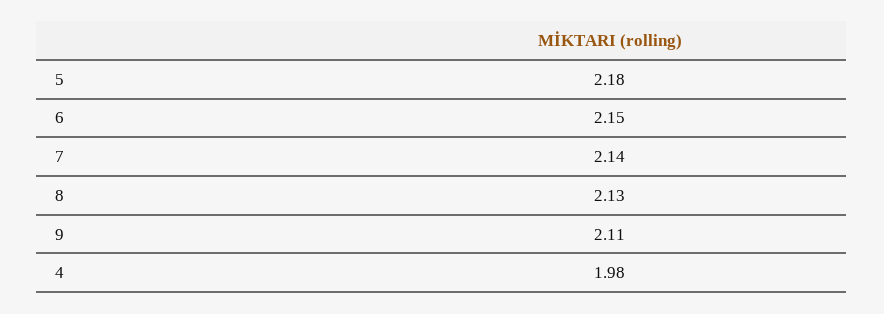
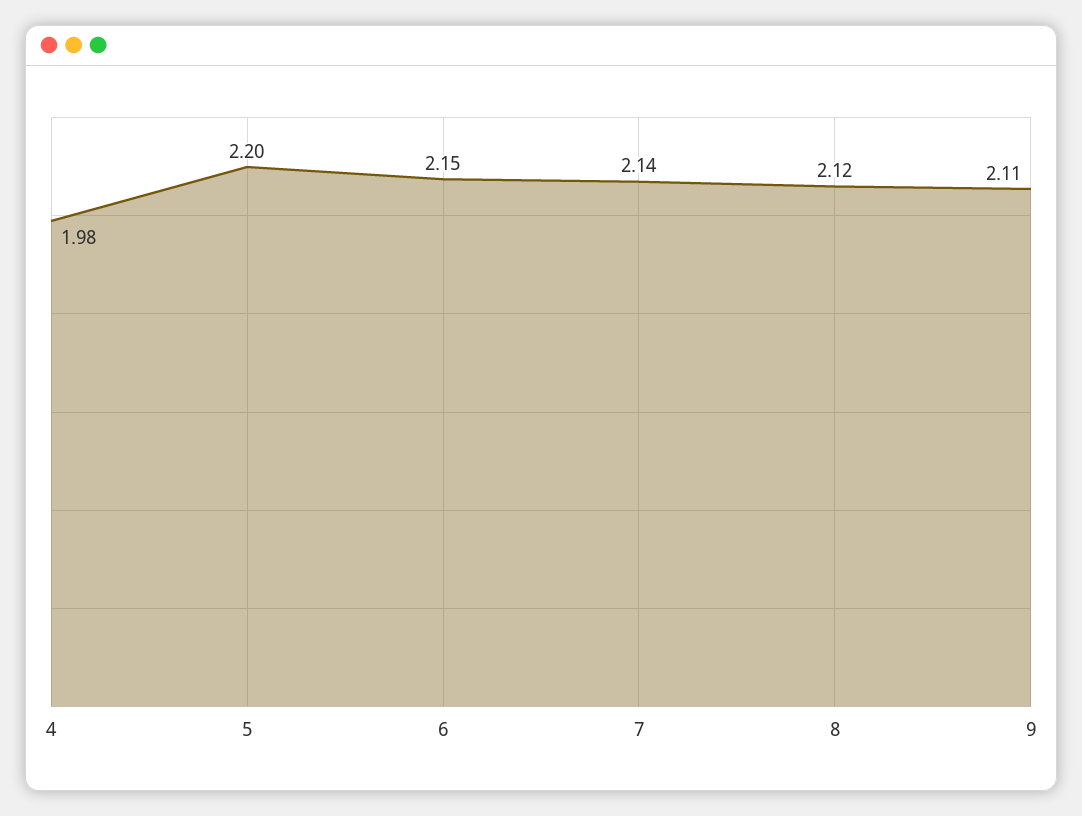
5: 2.18 -> 2.2
8: 2.13 -> 2.12

